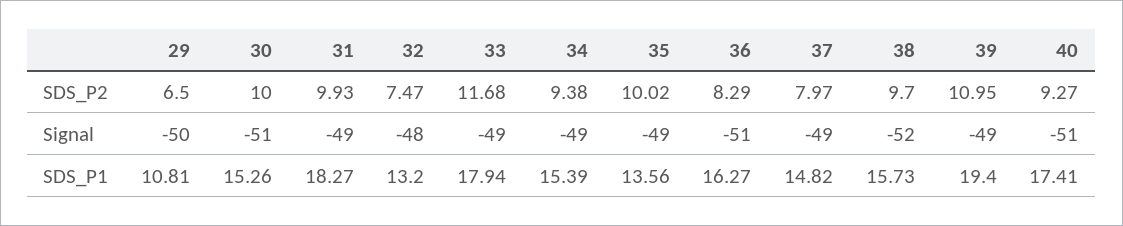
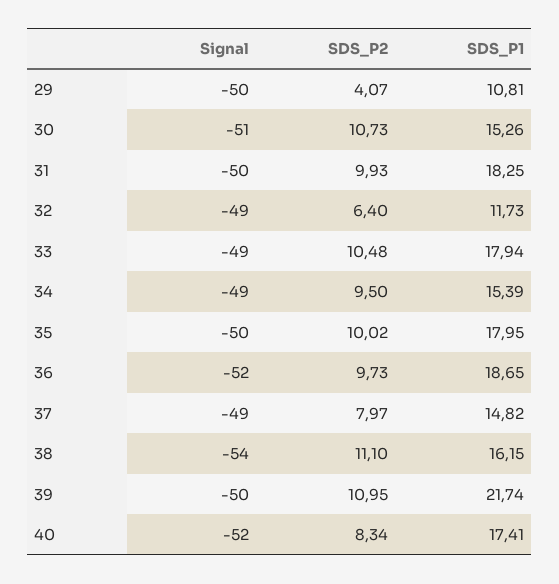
29, SDS_P2: 6.5 -> 4.07
30, SDS_P2: 10 -> 10.73
32, SDS_P2: 7.47 -> 6.4
33, SDS_P2: 11.68 -> 10.48
34, SDS_P2: 9.38 -> 9.5
36, SDS_P2: 8.29 -> 9.73
38, SDS_P2: 9.7 -> 11.1
40, SDS_P2: 9.27 -> 8.34
31, Signal: -49 -> -50
32, Signal: -48 -> -49
35, Signal: -49 -> -50
36, Signal: -51 -> -52
38, Signal: -52 -> -54
39, Signal: -49 -> -50
40, Signal: -51 -> -52
31, SDS_P1: 18.27 -> 18.25
32, SDS_P1: 13.2 -> 11.73
35, SDS_P1: 13.56 -> 17.95
36, SDS_P1: 16.27 -> 18.65
38, SDS_P1: 15.73 -> 16.15
39, SDS_P1: 19.4 -> 21.74

